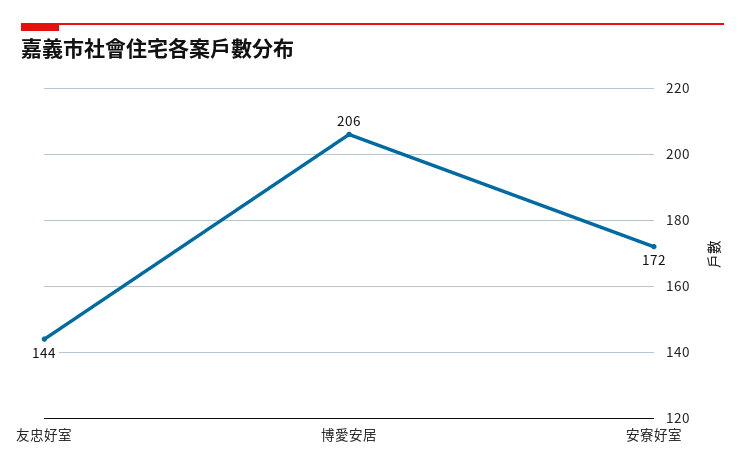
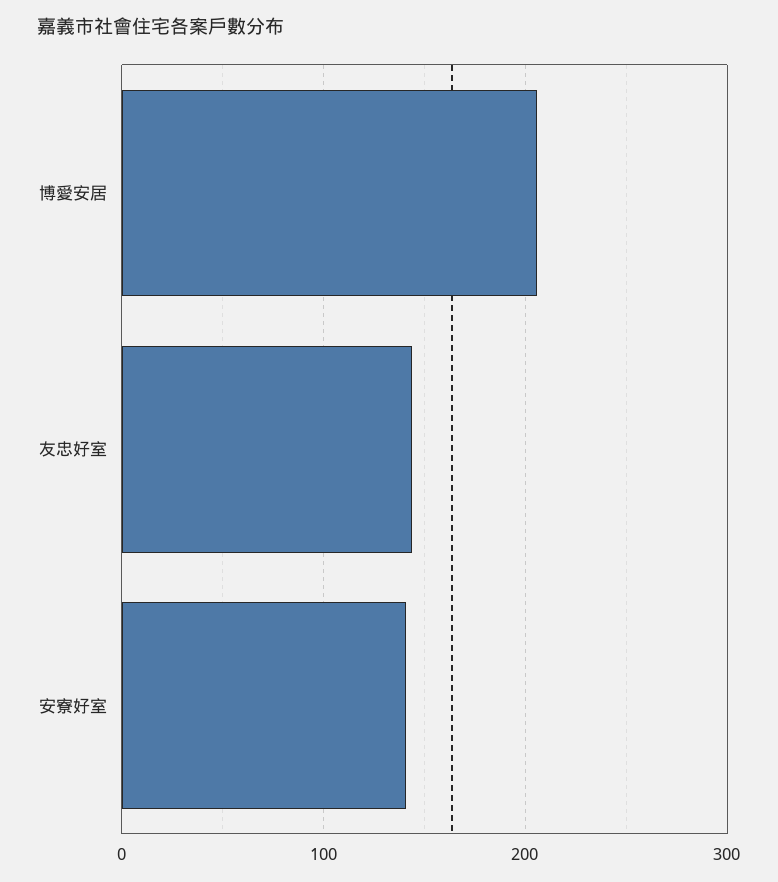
安寮好室: 172 -> 140

